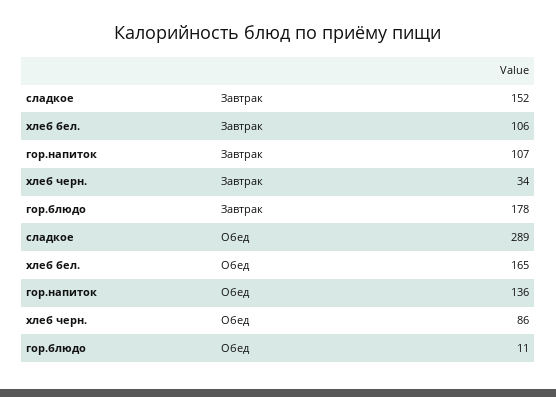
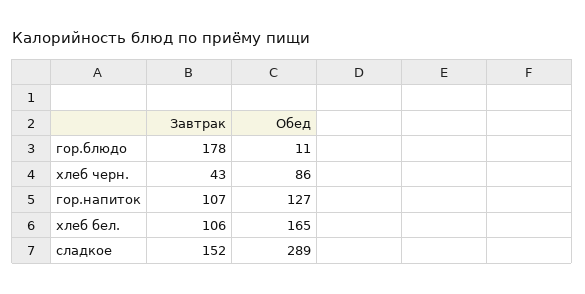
хлеб черн., Завтрак: 34 -> 43
гор.напиток, Обед: 136 -> 127

